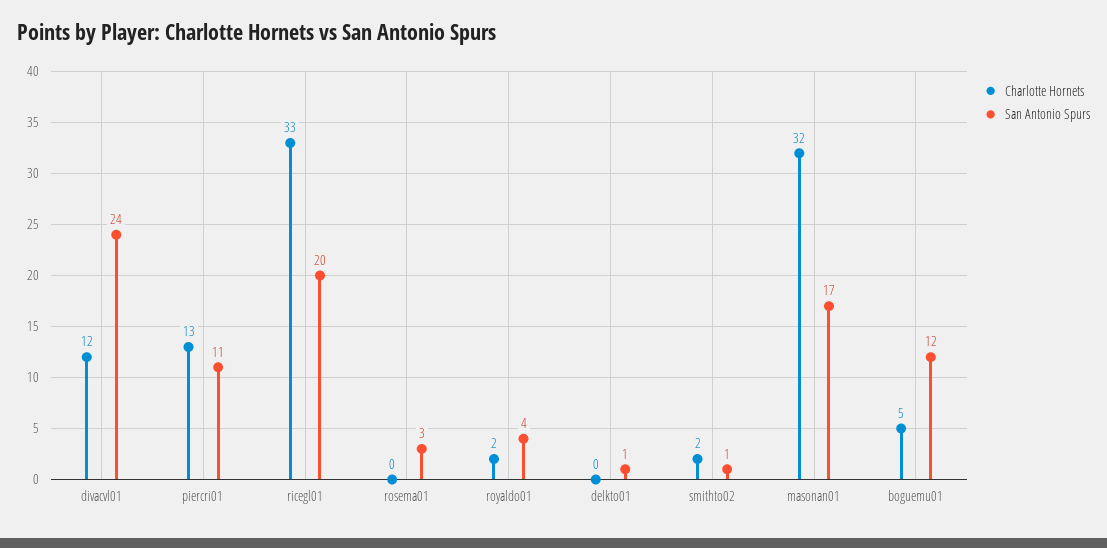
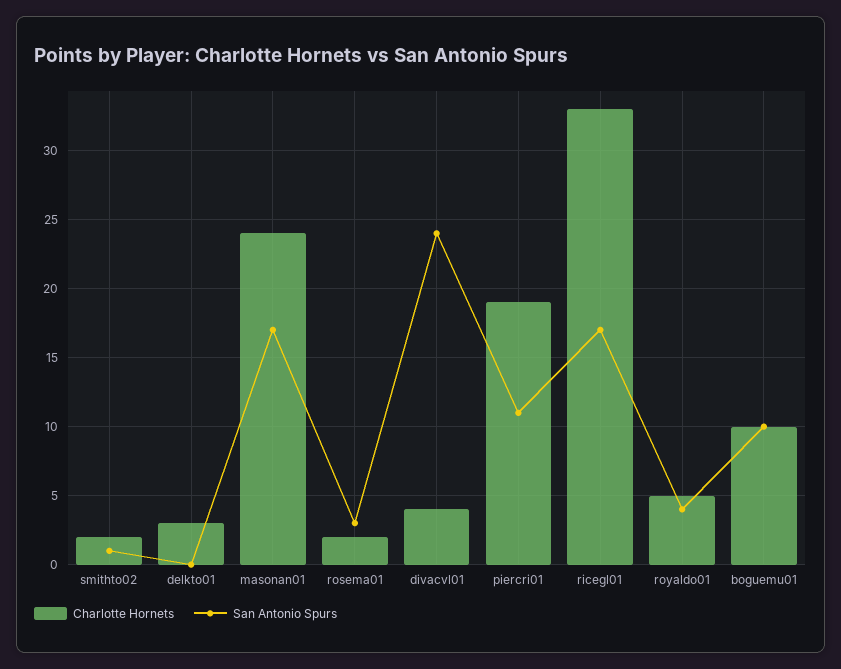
Charlotte Hornets, divacvl01: 12 -> 4
Charlotte Hornets, piercri01: 13 -> 19
San Antonio Spurs, ricegl01: 20 -> 17
Charlotte Hornets, rosema01: 0 -> 2
Charlotte Hornets, royaldo01: 2 -> 5
Charlotte Hornets, delkto01: 0 -> 3
San Antonio Spurs, delkto01: 1 -> 0
Charlotte Hornets, masonan01: 32 -> 24
Charlotte Hornets, boguemu01: 5 -> 10
San Antonio Spurs, boguemu01: 12 -> 10

